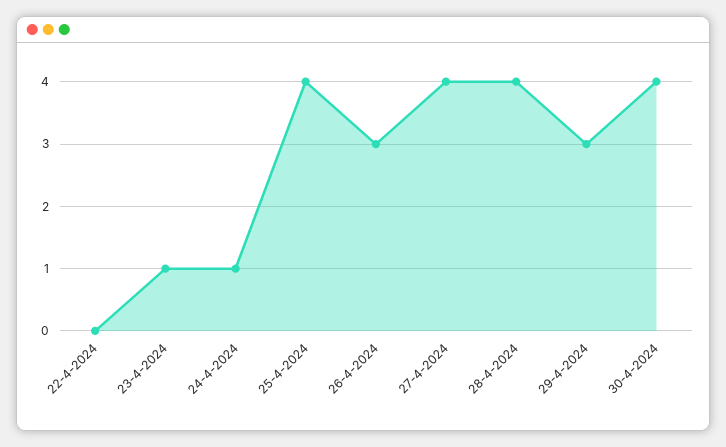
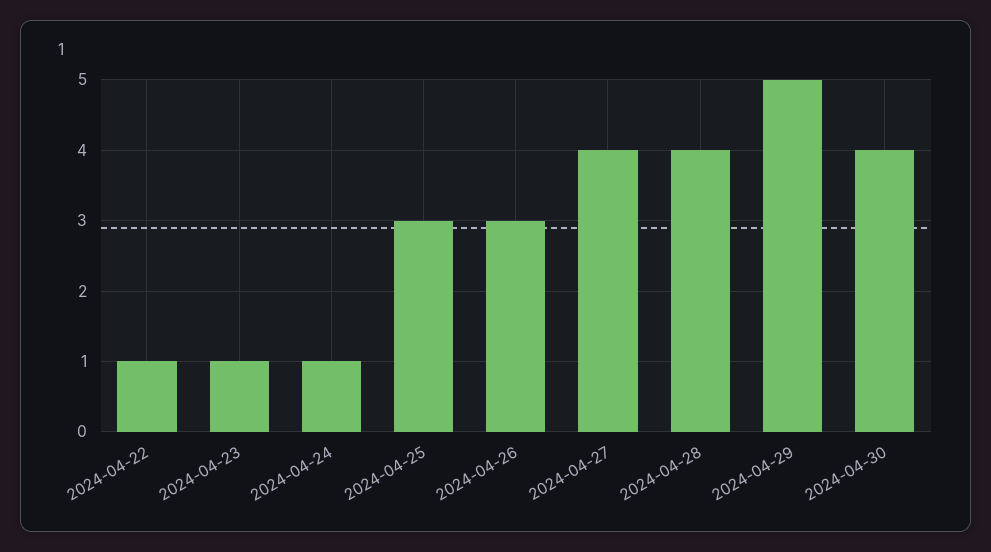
22-4-2024: 0 -> 1
25-4-2024: 4 -> 3
29-4-2024: 3 -> 5

